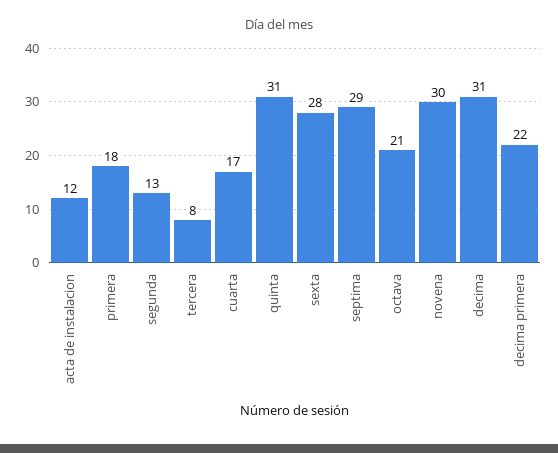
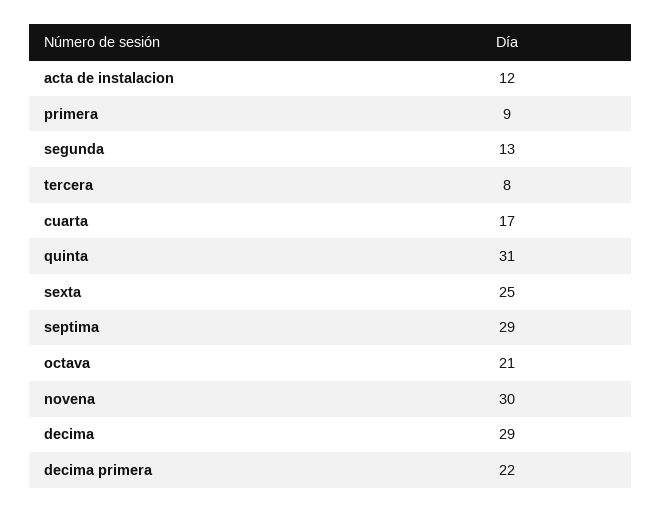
primera: 18 -> 9
sexta: 28 -> 25
decima: 31 -> 29

